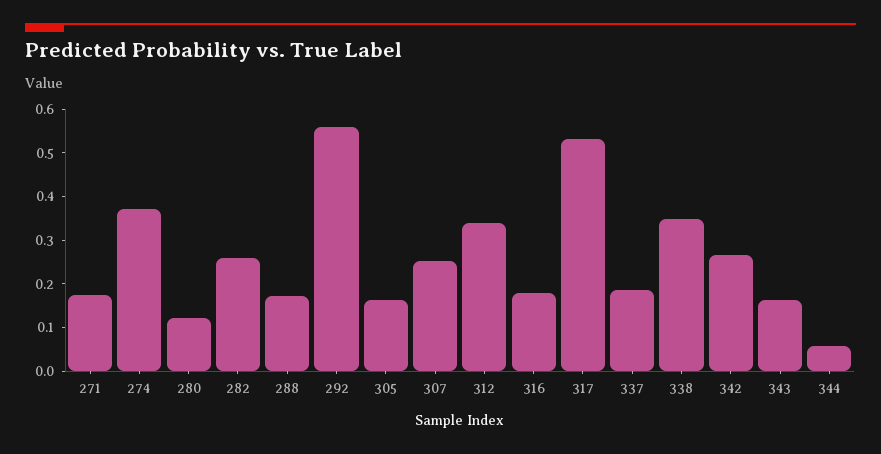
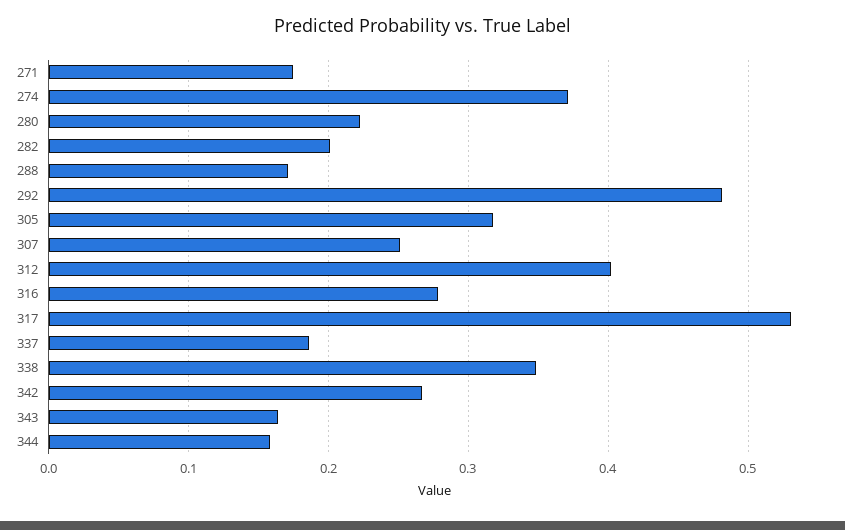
280: 0.12 -> 0.22
282: 0.26 -> 0.2
292: 0.56 -> 0.48
305: 0.16 -> 0.32
312: 0.34 -> 0.4
316: 0.18 -> 0.28
344: 0.06 -> 0.16

